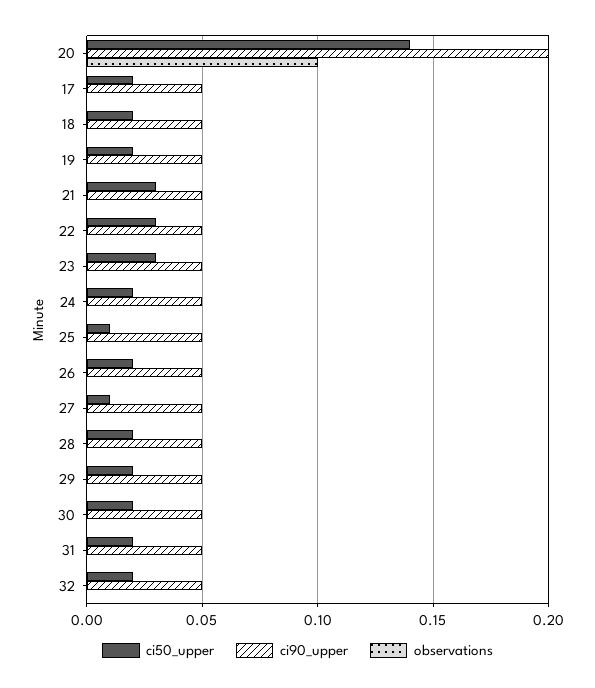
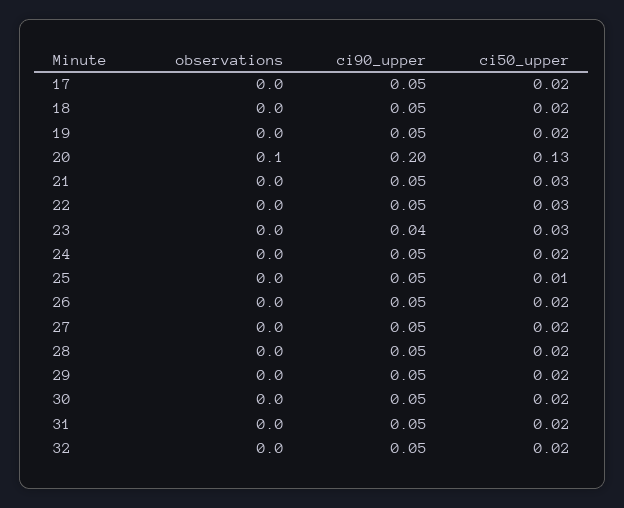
ci50_upper, 20: 0.14 -> 0.13
ci90_upper, 23: 0.05 -> 0.04
ci50_upper, 27: 0.01 -> 0.02

